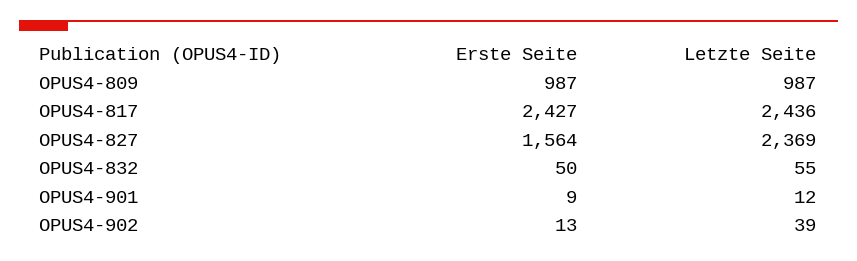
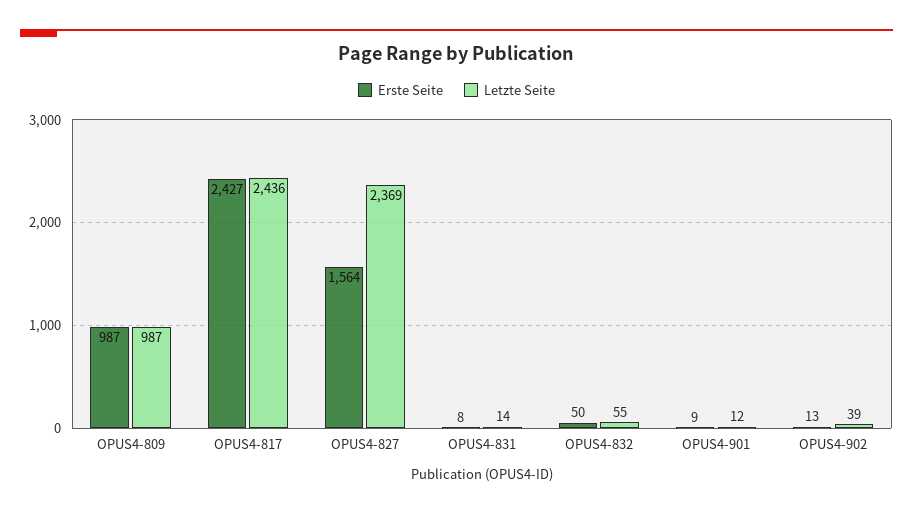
Erste Seite, OPUS4-831: none -> 8
Letzte Seite, OPUS4-831: none -> 14

